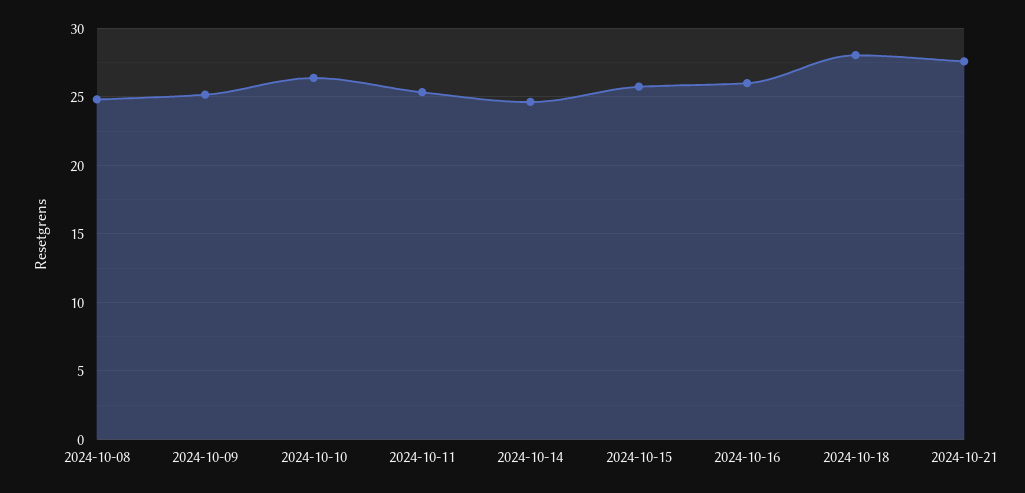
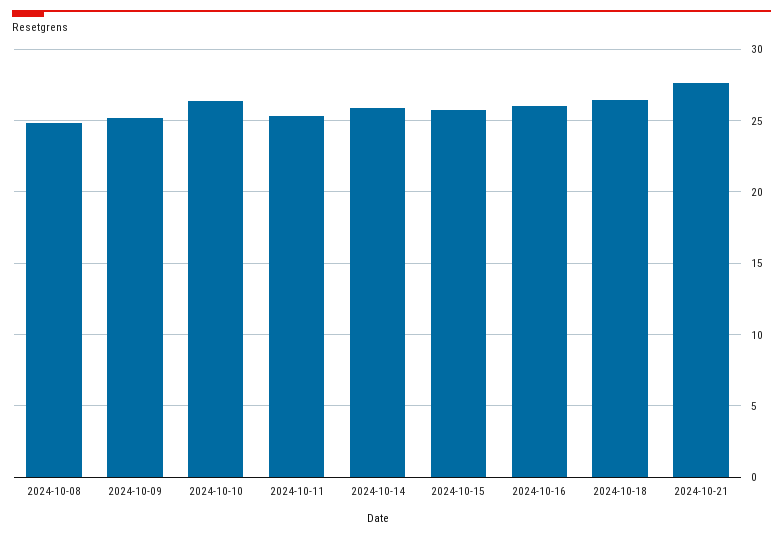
2024-10-14: 24.5 -> 26
2024-10-18: 28 -> 26.5

